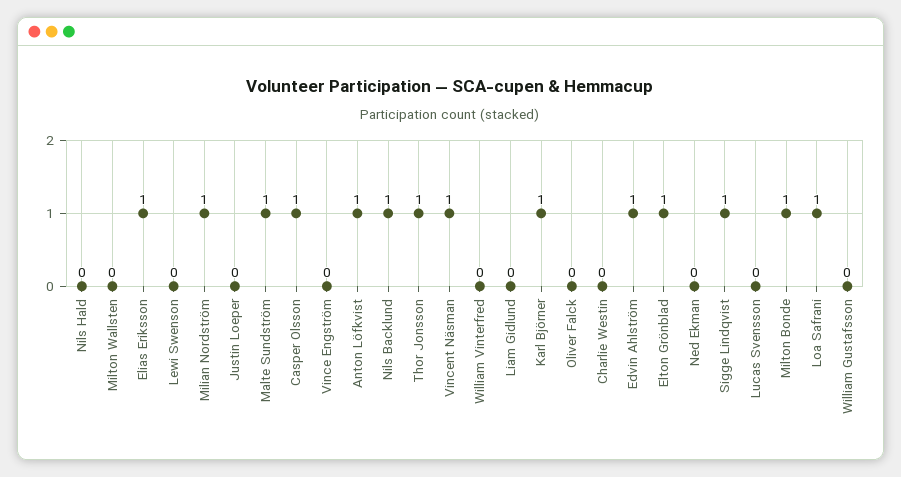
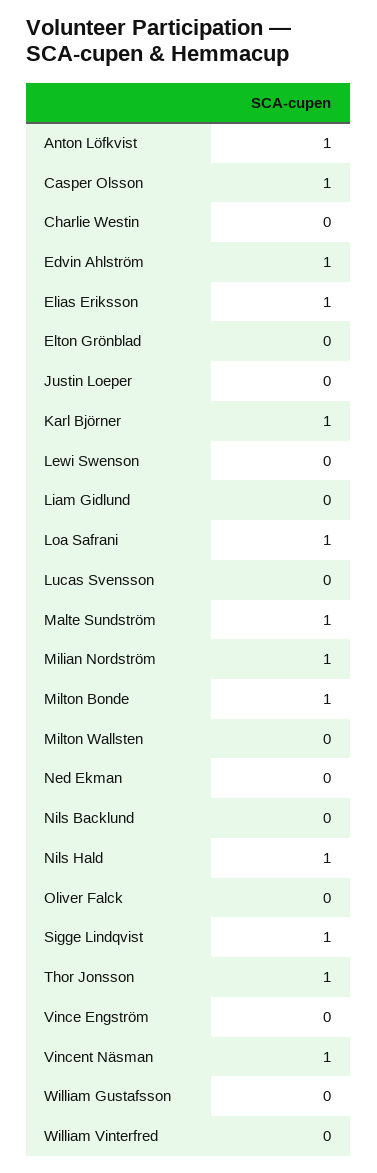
Nils Hald: 0 -> 1
Nils Backlund: 1 -> 0
Elton Grönblad: 1 -> 0

